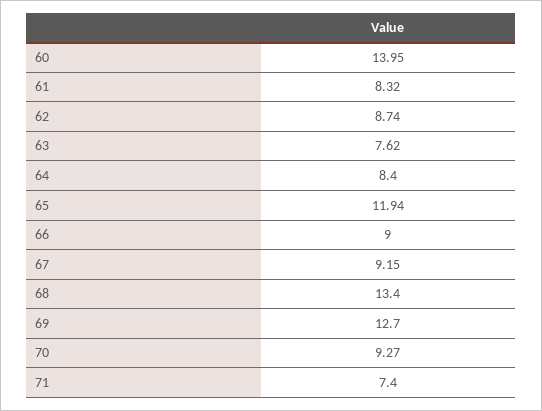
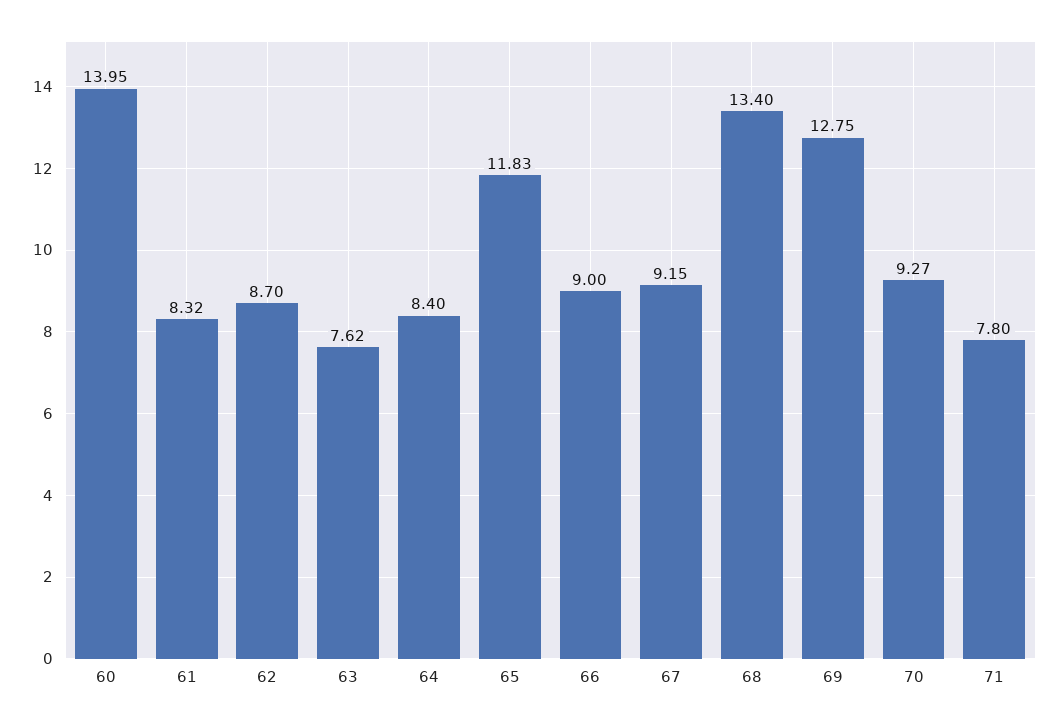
62: 8.74 -> 8.7
65: 11.94 -> 11.83
69: 12.7 -> 12.75
71: 7.4 -> 7.8

